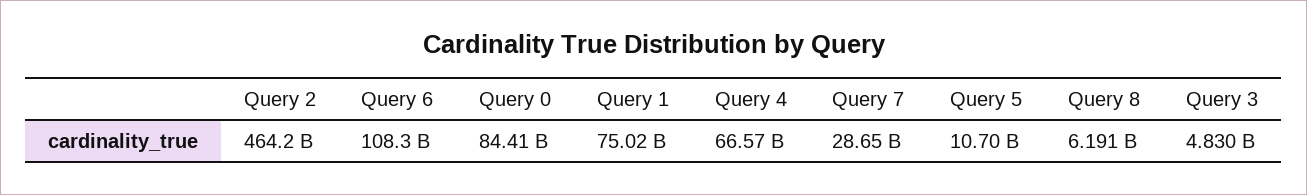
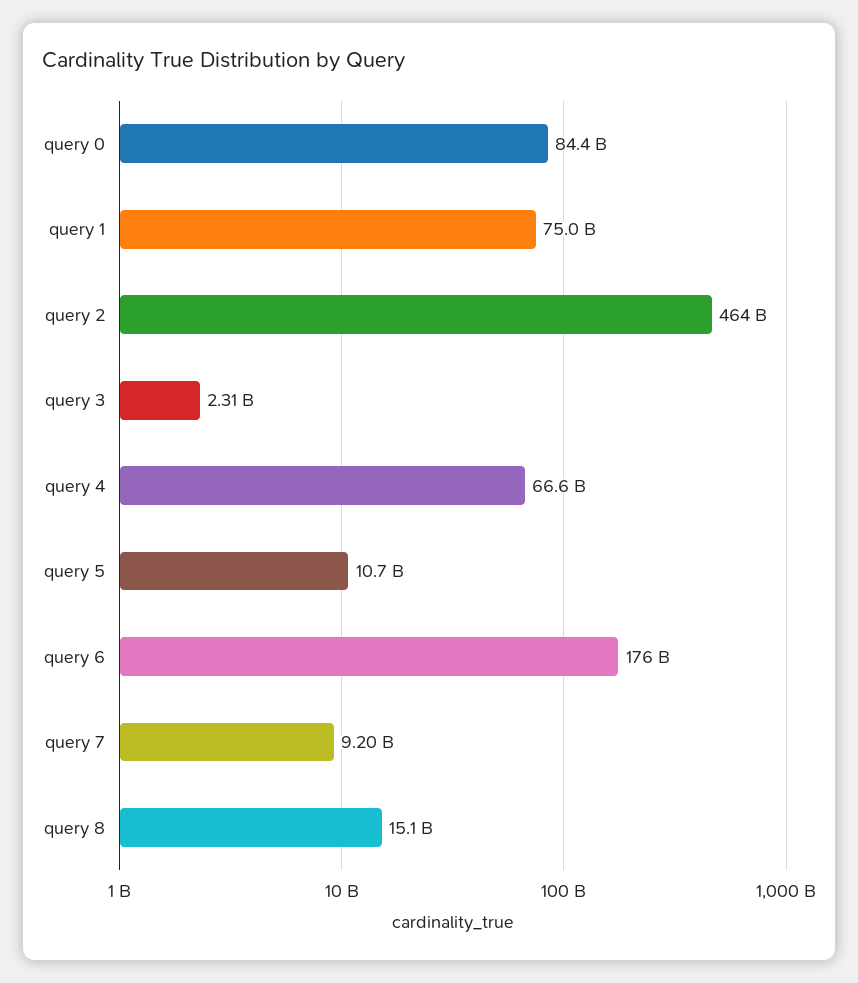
Query 6: 108300000000 -> 176000000000
Query 7: 28650000000 -> 9200000000
Query 8: 6191000000 -> 15100000000
Query 3: 4830000000 -> 2310000000

